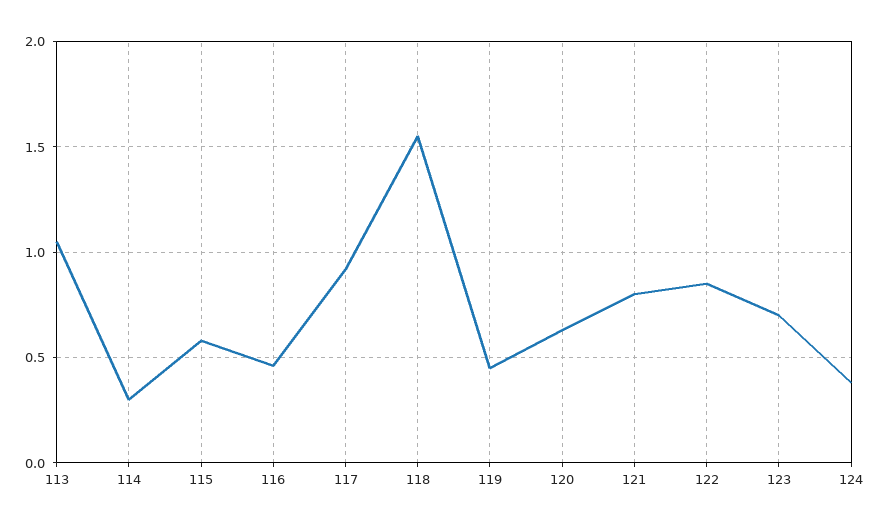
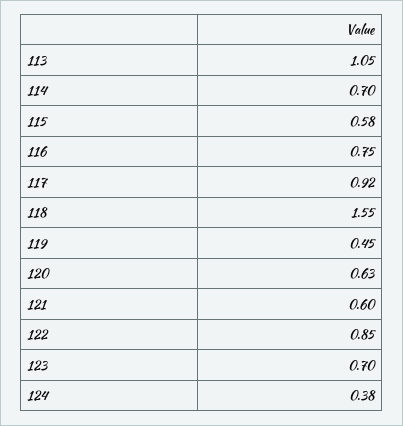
114: 0.3 -> 0.7
116: 0.45 -> 0.75
121: 0.8 -> 0.6

